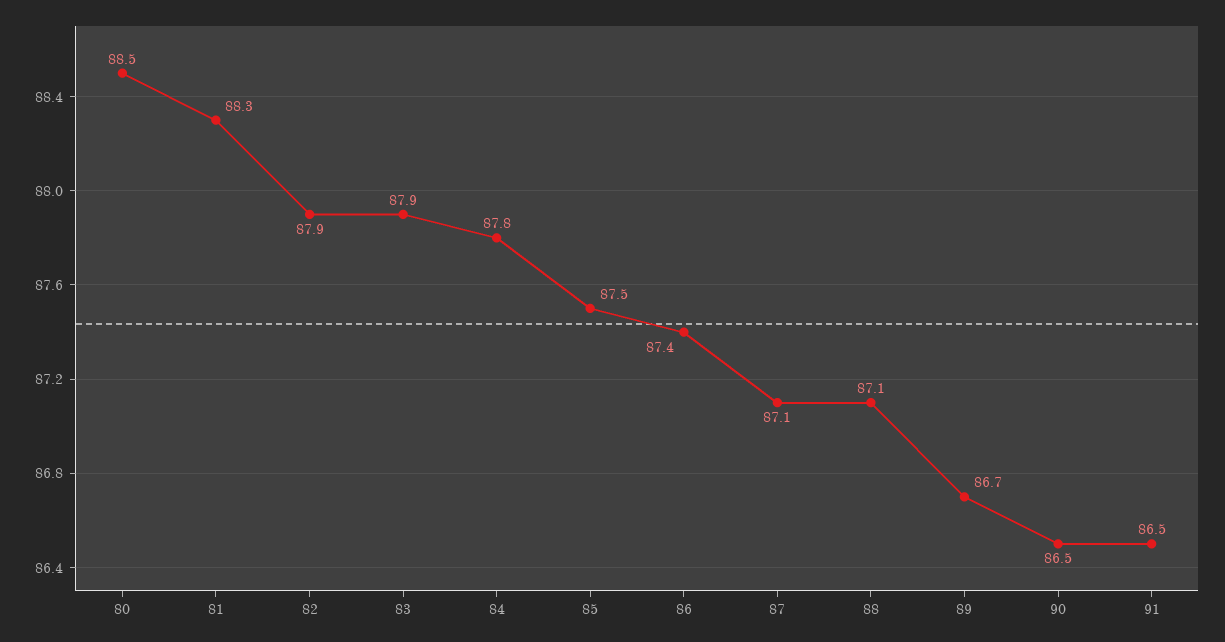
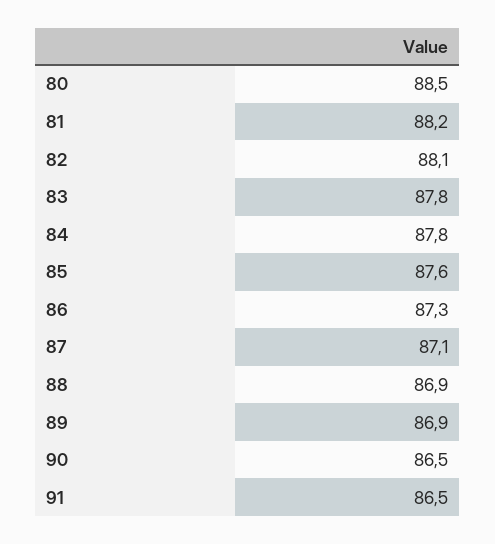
81: 88.3 -> 88.2
82: 87.9 -> 88.1
83: 87.9 -> 87.8
85: 87.5 -> 87.6
86: 87.4 -> 87.3
88: 87.1 -> 86.9
89: 86.7 -> 86.9

